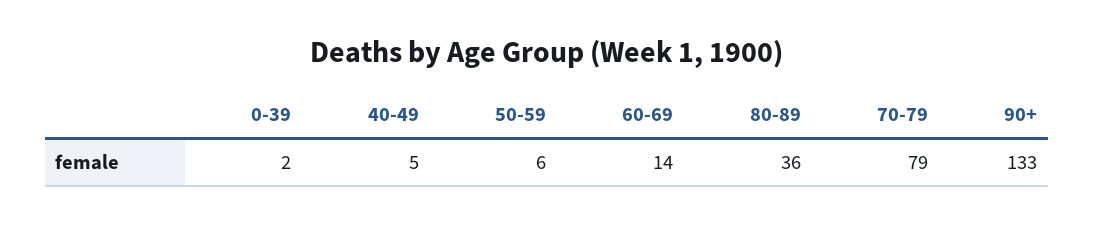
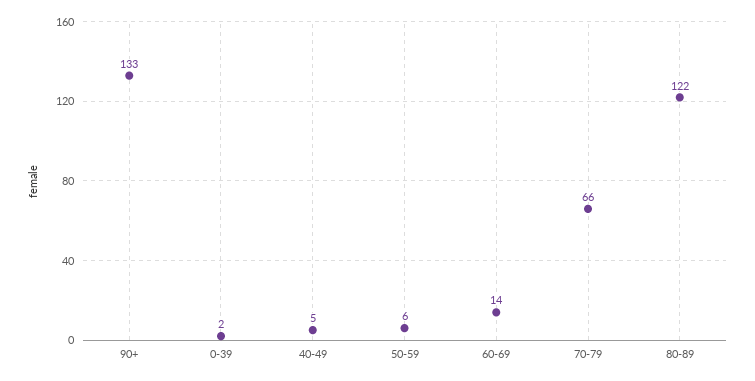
80-89: 36 -> 122
70-79: 79 -> 66

